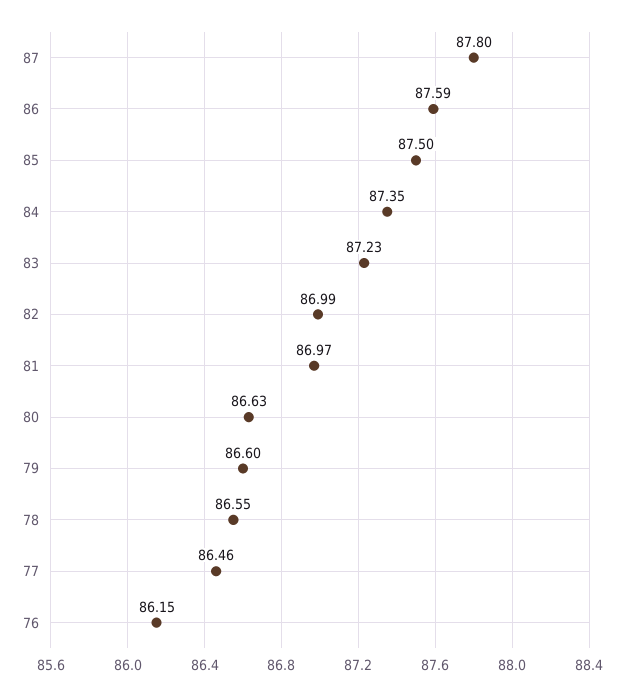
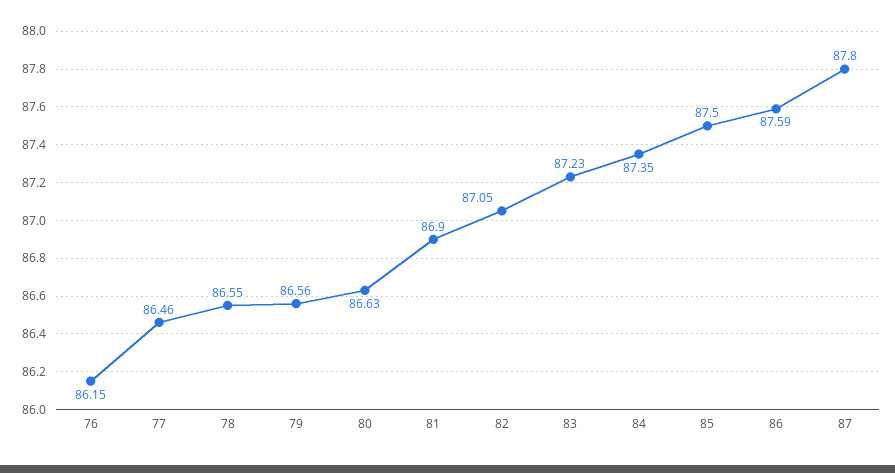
82: 86.99 -> 87.05
81: 86.97 -> 86.9
79: 86.6 -> 86.56

